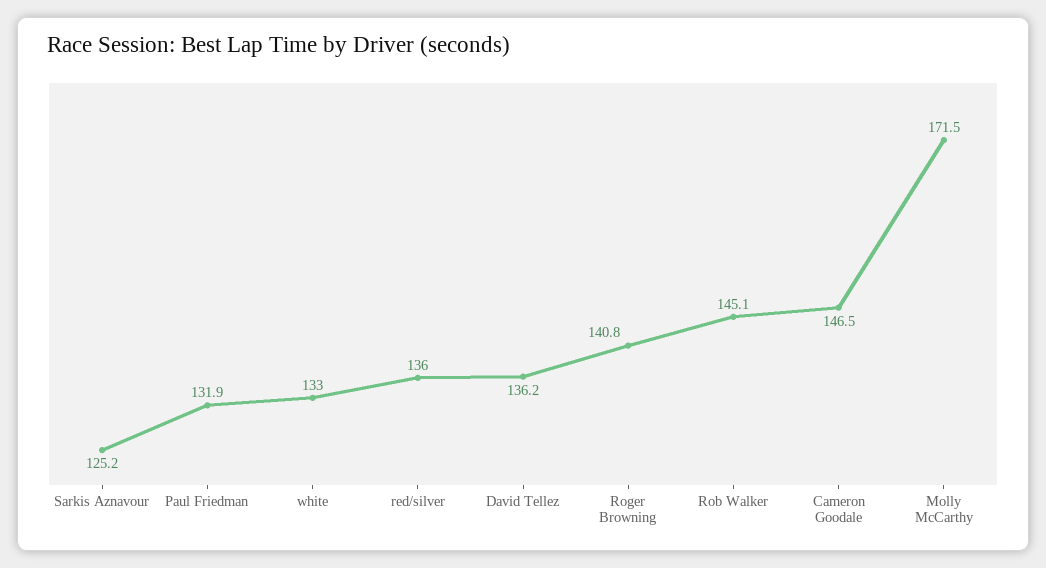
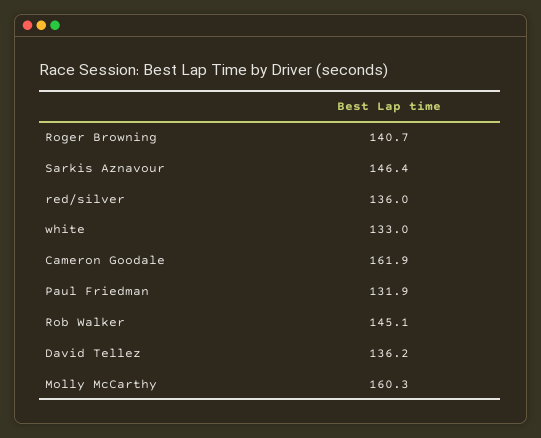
Sarkis Aznavour: 125.2 -> 146.4
Roger Browning: 140.8 -> 140.7
Cameron Goodale: 146.5 -> 161.9
Molly McCarthy: 171.5 -> 160.3

